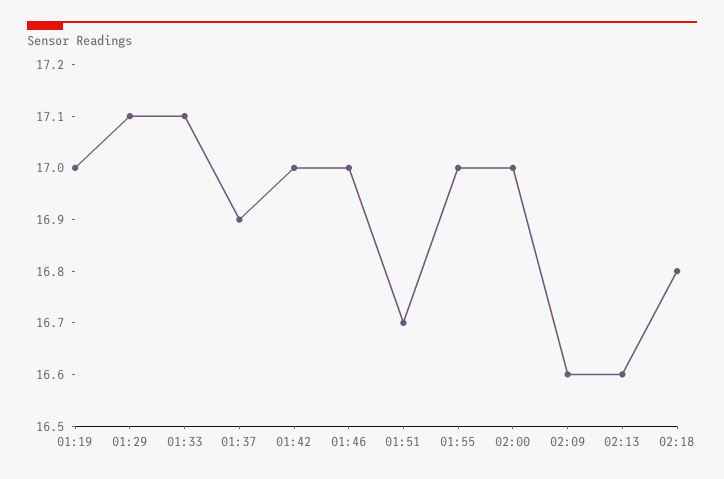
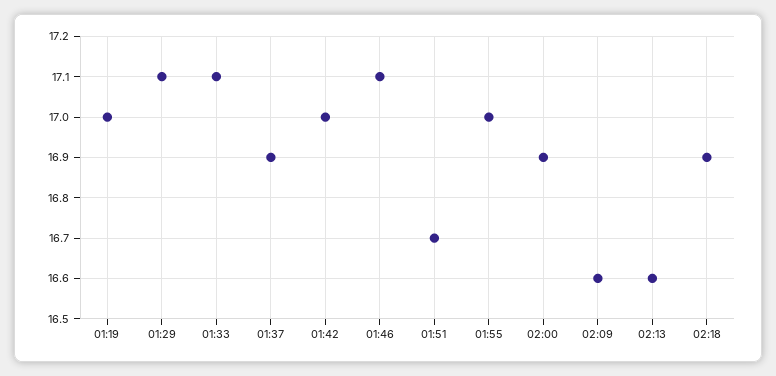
01:46: 17 -> 17.1
02:00: 17 -> 16.9
02:18: 16.8 -> 16.9

